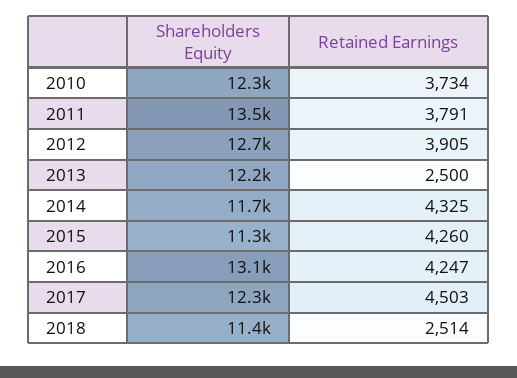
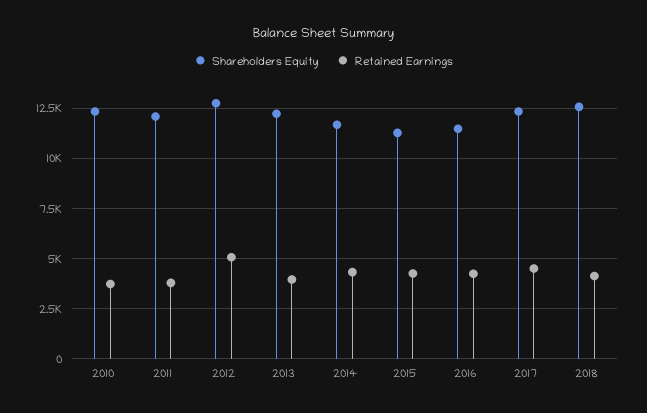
Shareholders Equity, 2011: 13500 -> 12000
Retained Earnings, 2012: 3905 -> 5000
Retained Earnings, 2013: 2500 -> 4000
Shareholders Equity, 2016: 13100 -> 11500
Shareholders Equity, 2018: 11400 -> 12500
Retained Earnings, 2018: 2514 -> 4000

